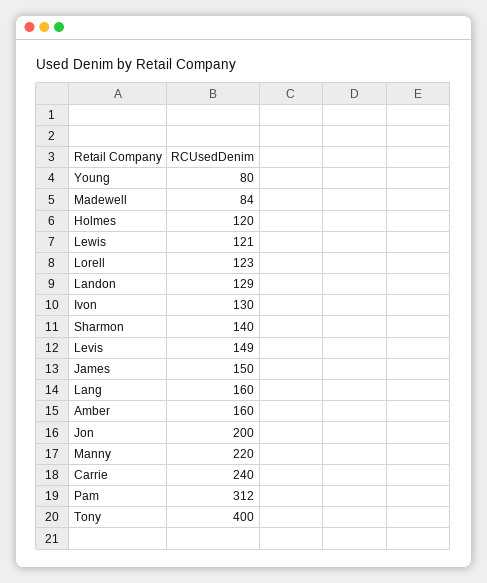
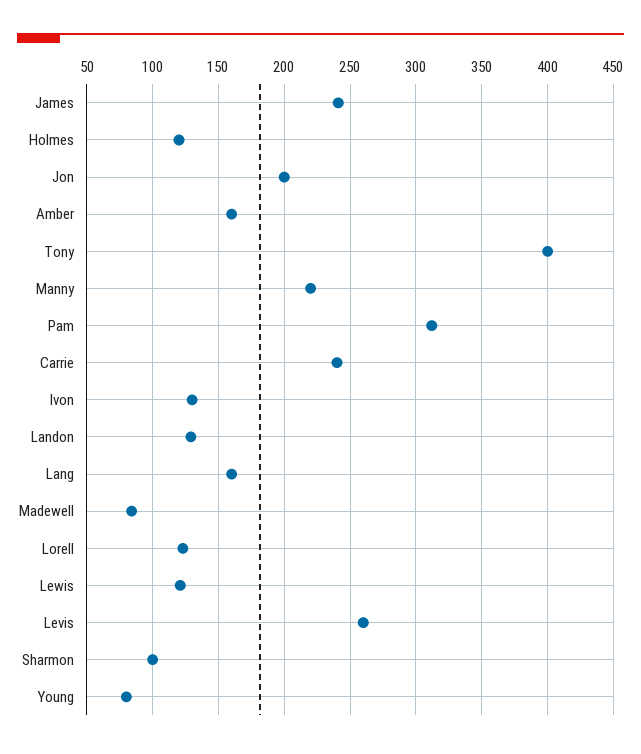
Sharmon: 140 -> 100
Levis: 149 -> 260
James: 150 -> 240

